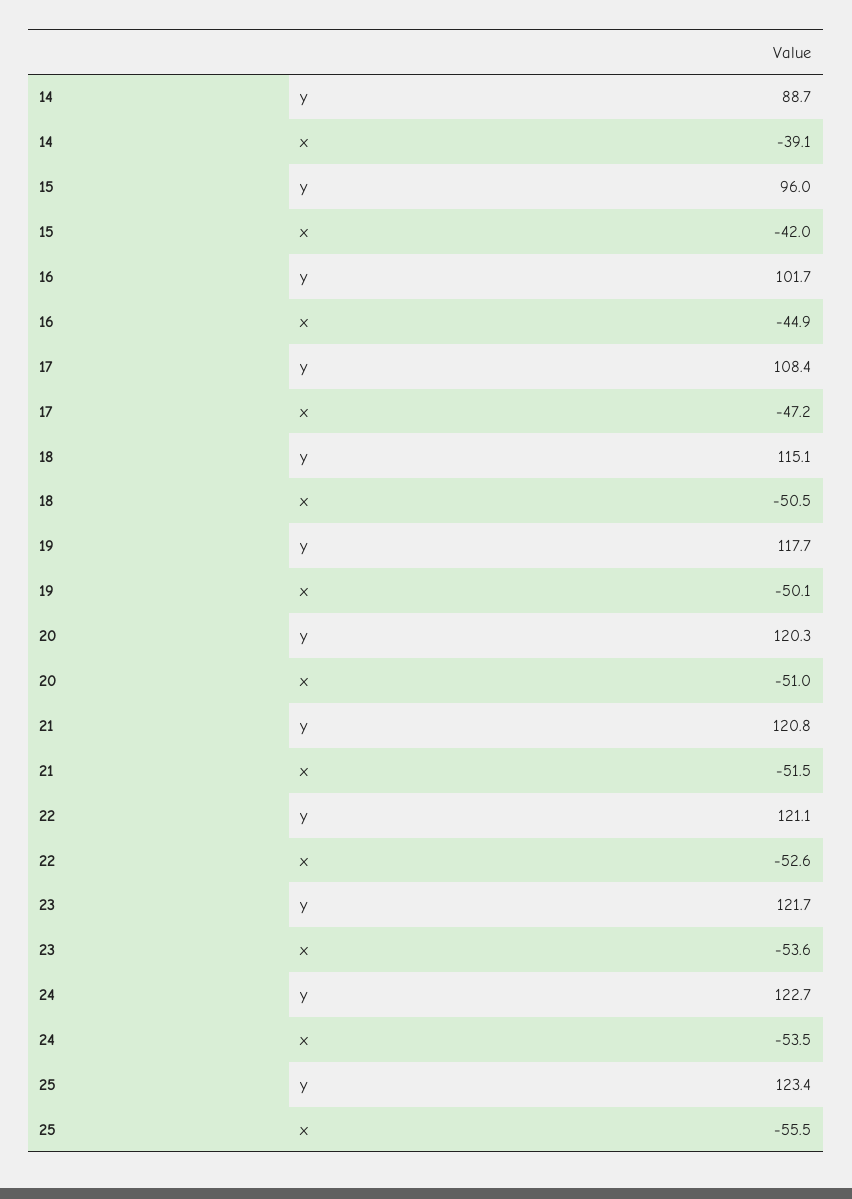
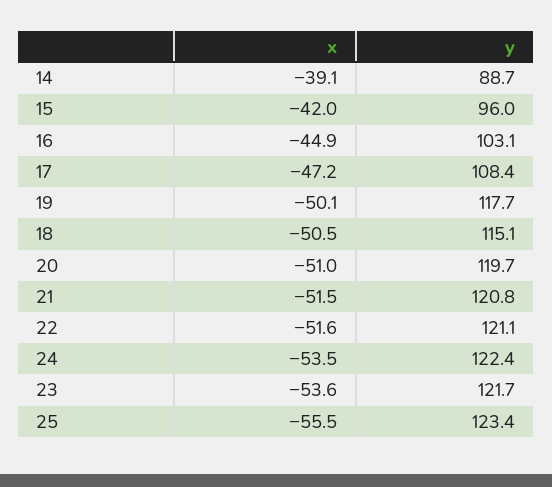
16, y: 101.7 -> 103.1
20, y: 120.3 -> 119.7
22, x: -52.6 -> -51.6
24, y: 122.7 -> 122.4

